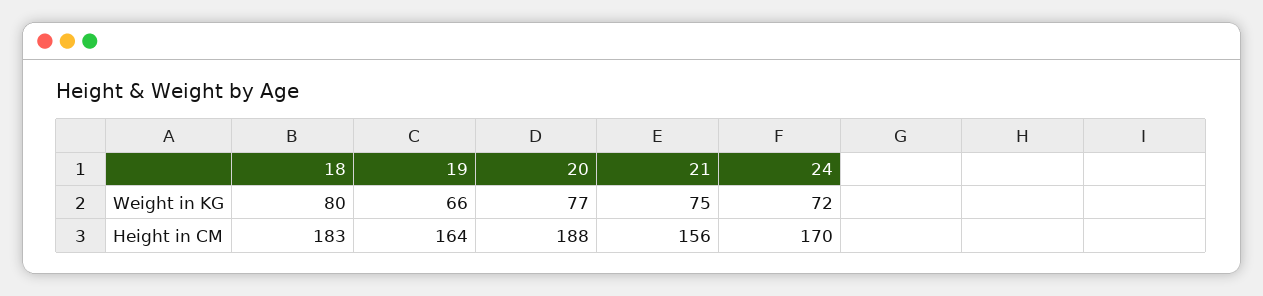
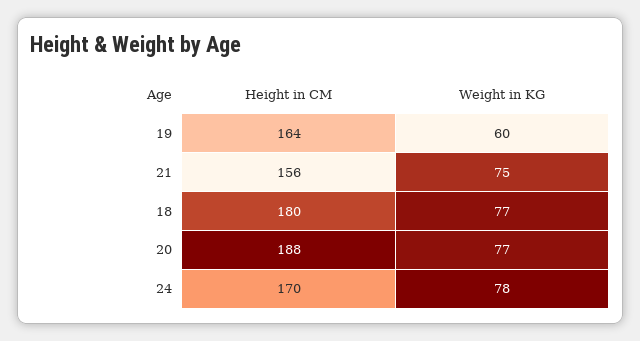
18, Weight in KG: 80 -> 77
19, Weight in KG: 66 -> 60
24, Weight in KG: 72 -> 78
18, Height in CM: 183 -> 180

